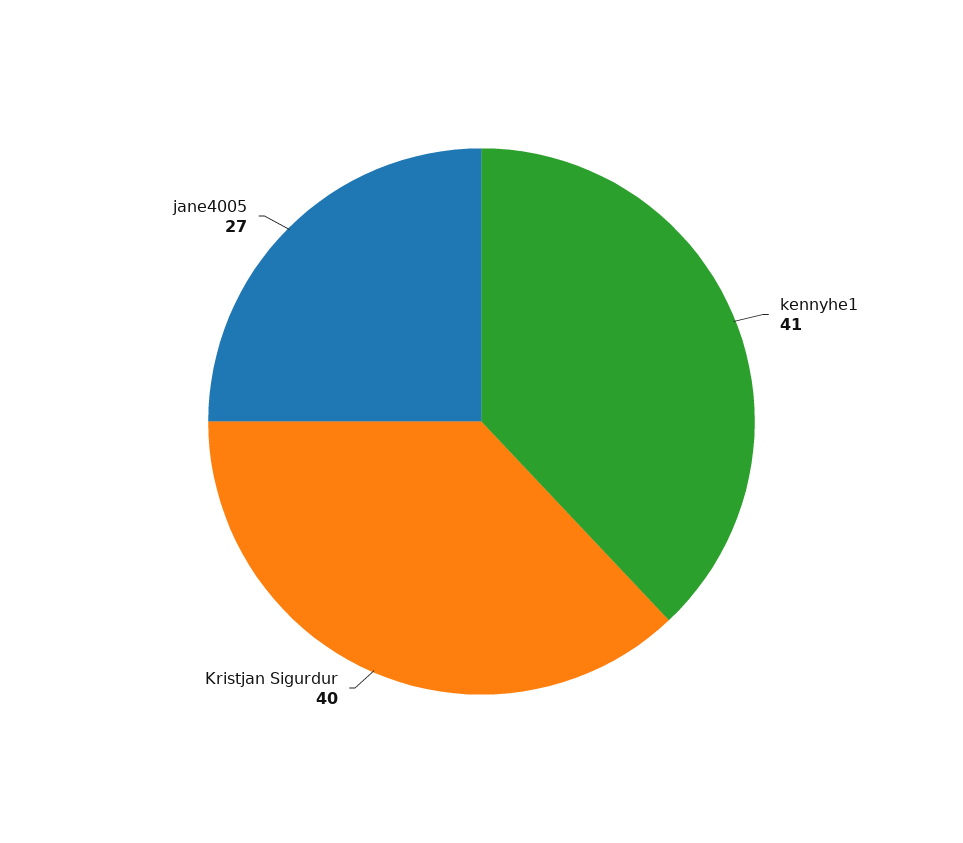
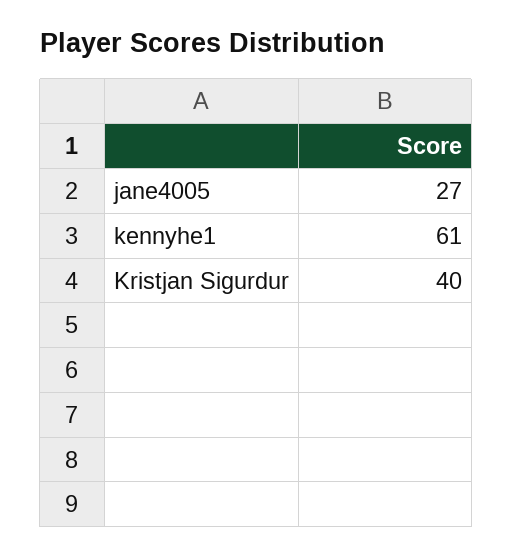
kennyhe1: 41 -> 61

